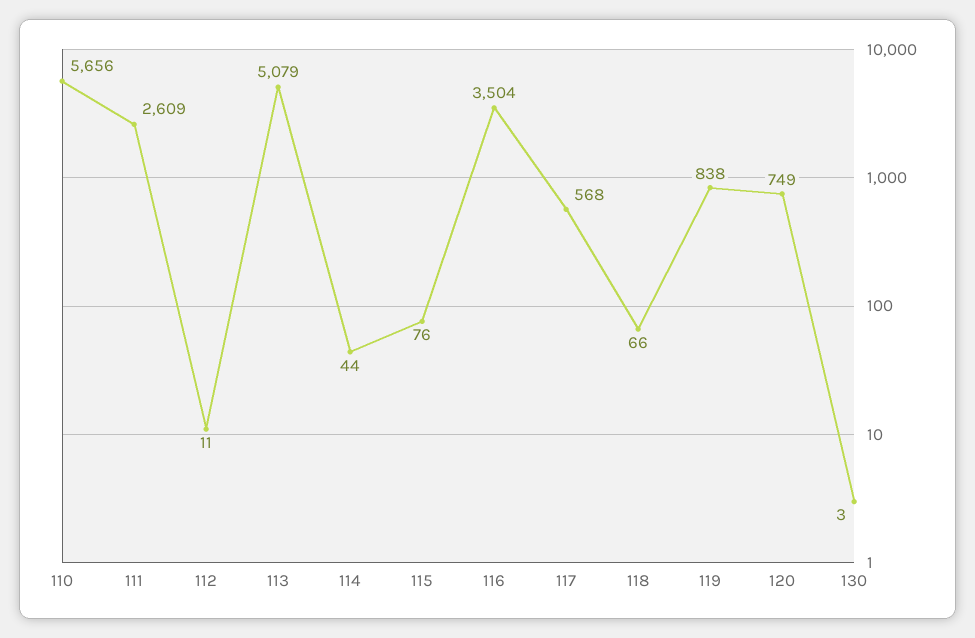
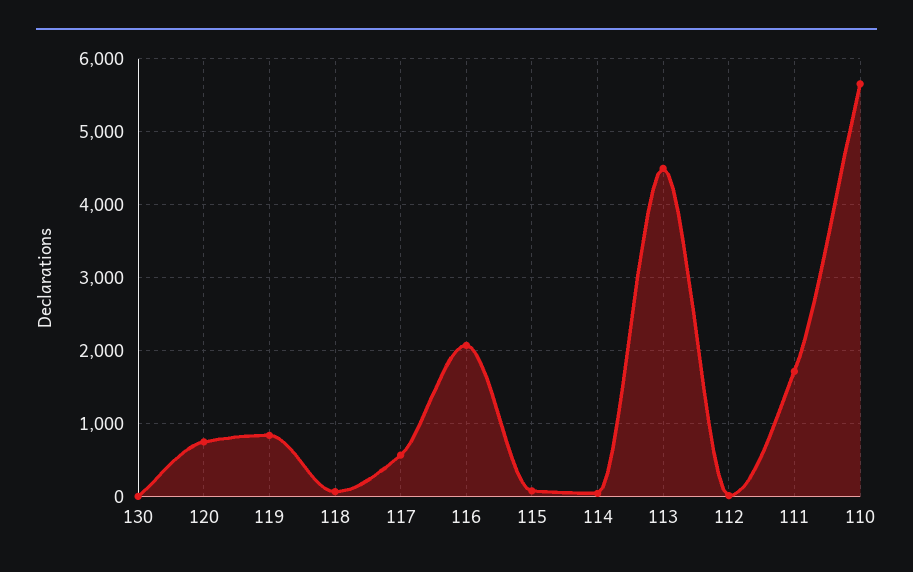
111: 2609 -> 1700
113: 5079 -> 4500
116: 3504 -> 2100

